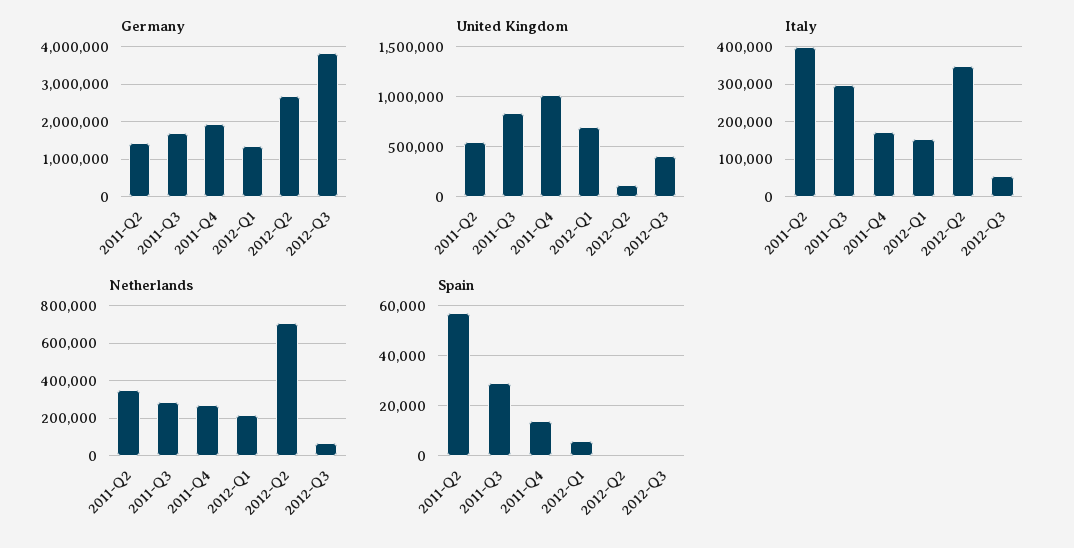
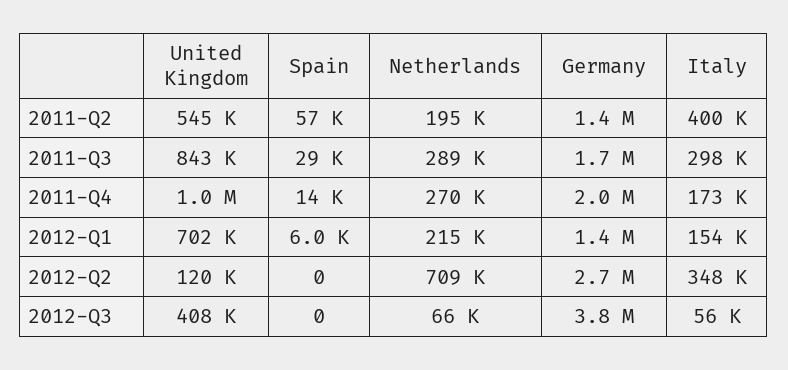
Netherlands, 2011-Q2: 350000 -> 195000

